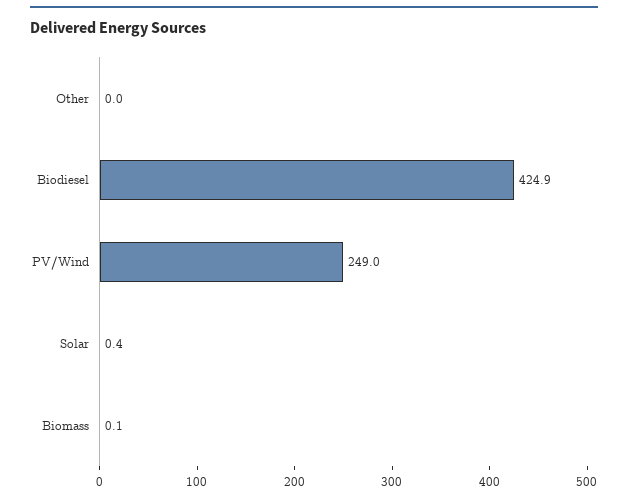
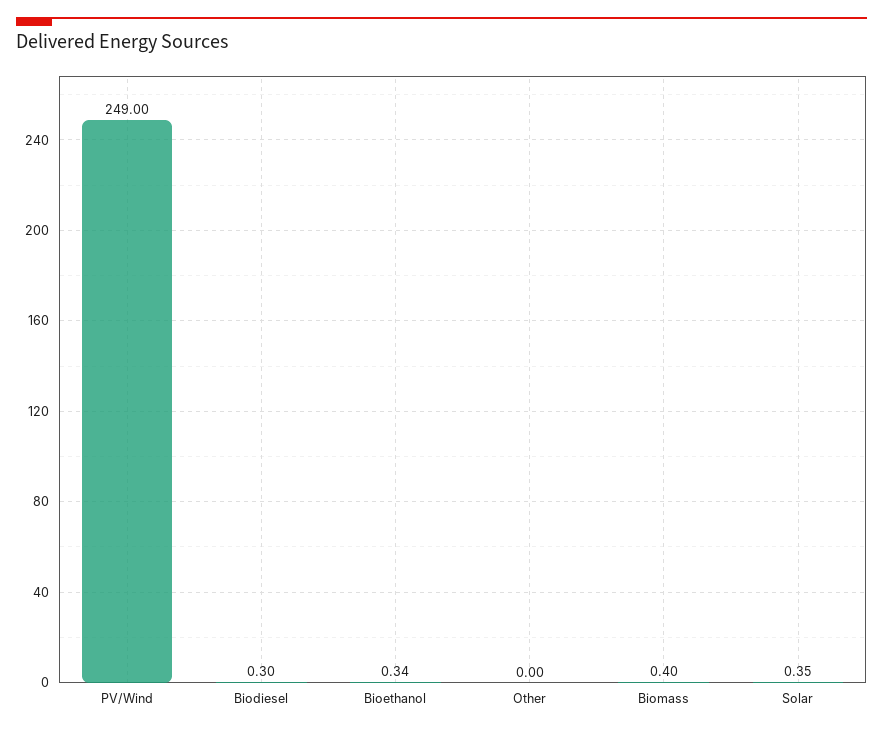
Biodiesel: 424.9 -> 0.3
Biomass: 0.1 -> 0.4
Bioethanol: none -> 0.34

